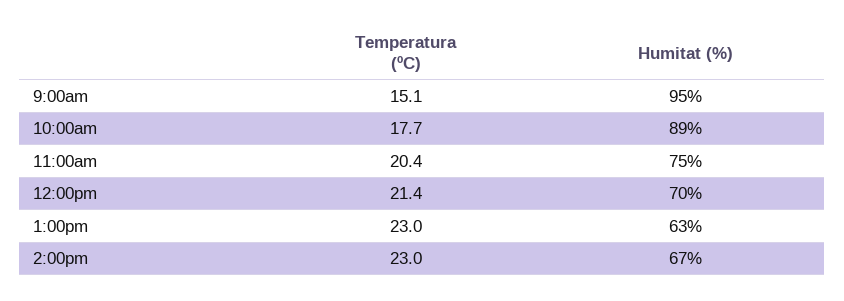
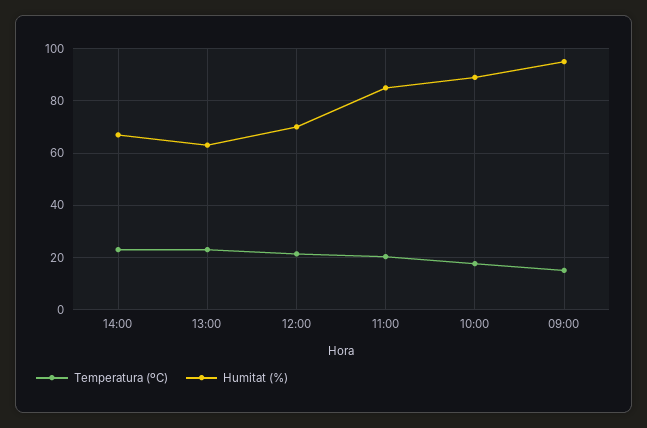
Humitat (%), 11:00am: 75 -> 85

